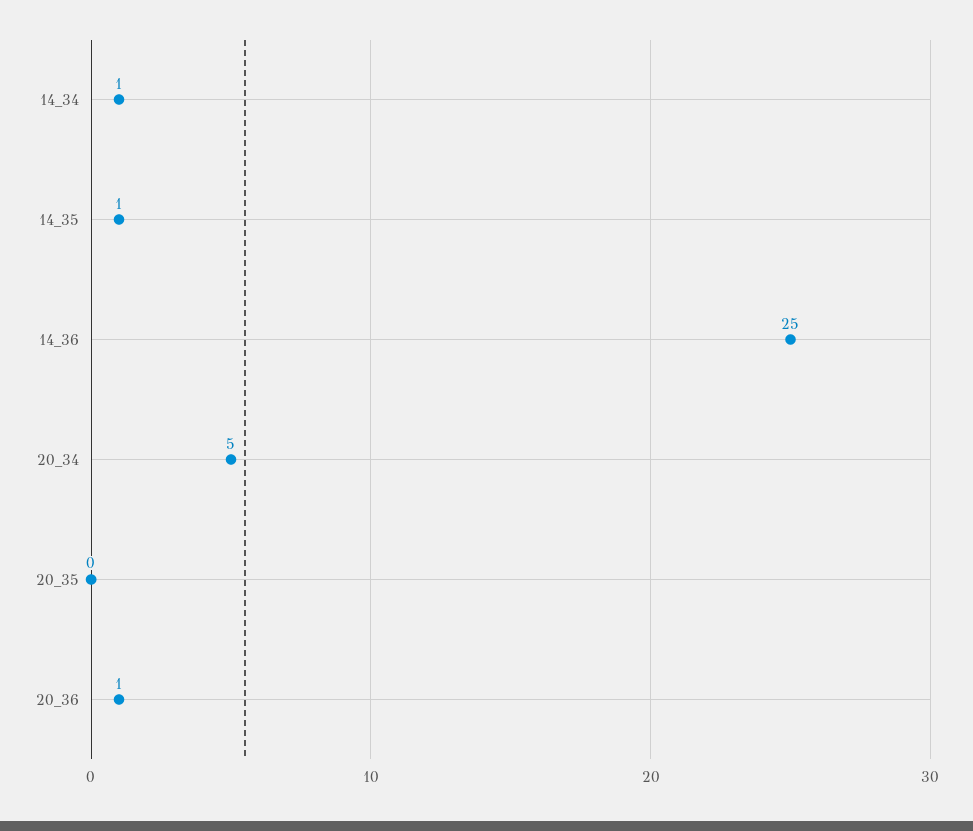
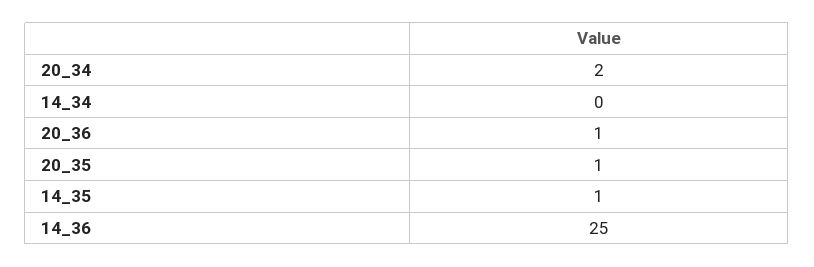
14_34: 1 -> 0
20_34: 5 -> 2
20_35: 0 -> 1

